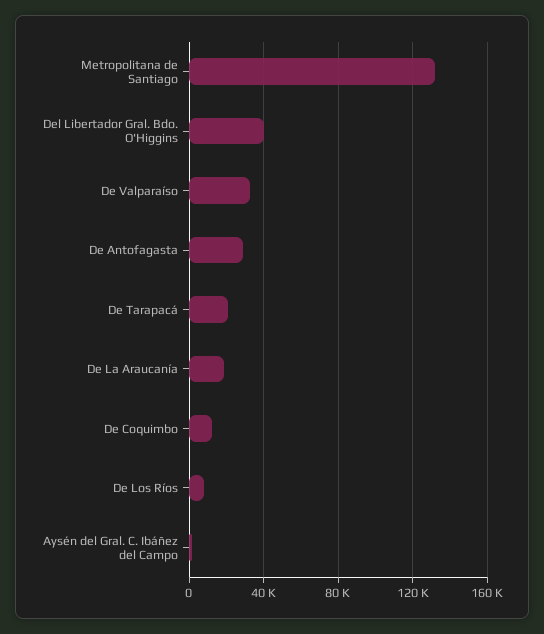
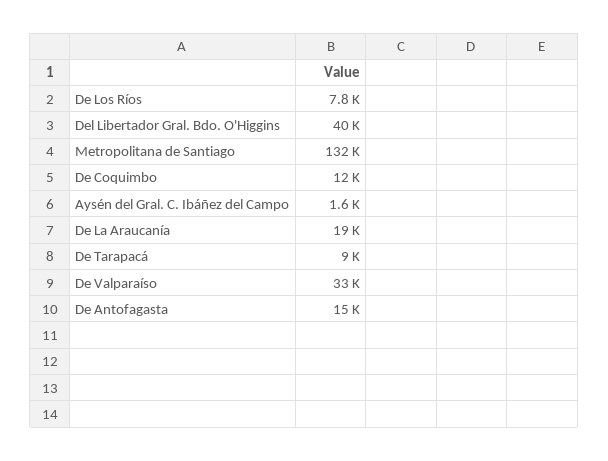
De Antofagasta: 30000 -> 15000
De Tarapacá: 20000 -> 9000

